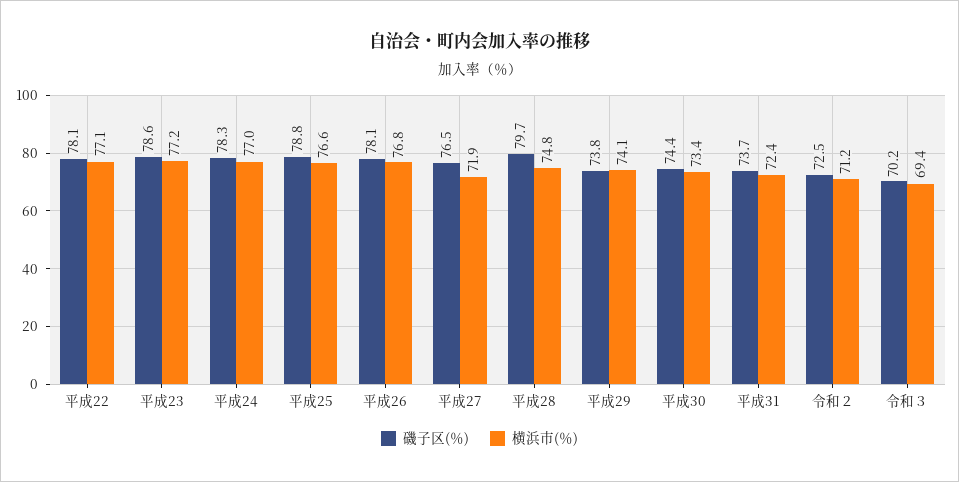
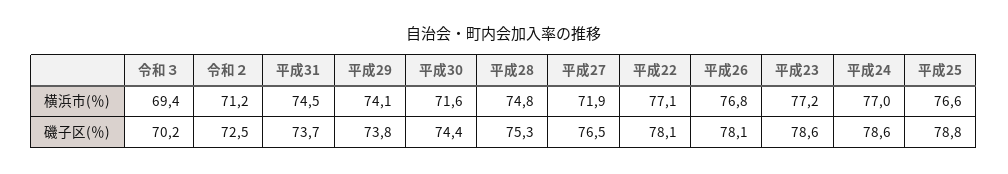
磯子区(％), 平成24: 78.3 -> 78.6
磯子区(％), 平成28: 79.7 -> 75.3
横浜市(％), 平成30: 73.4 -> 71.6
横浜市(％), 平成31: 72.4 -> 74.5

